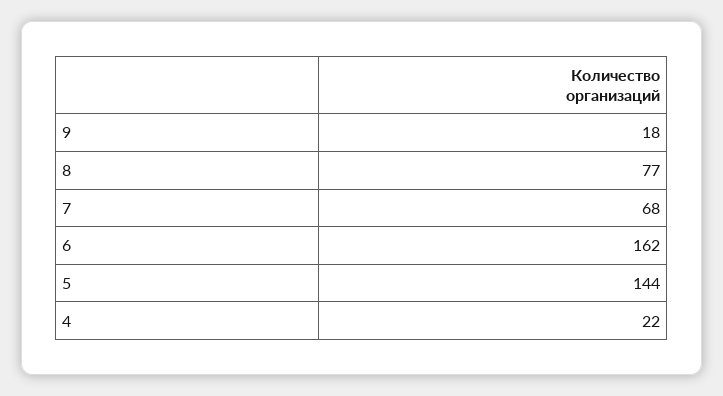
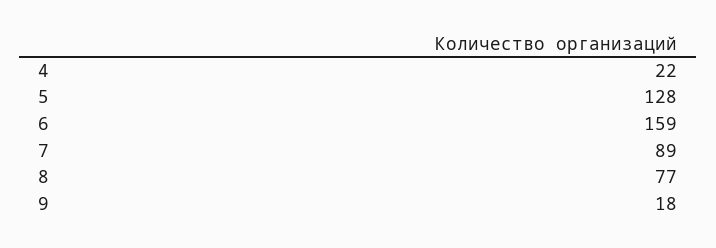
7: 68 -> 89
6: 162 -> 159
5: 144 -> 128

